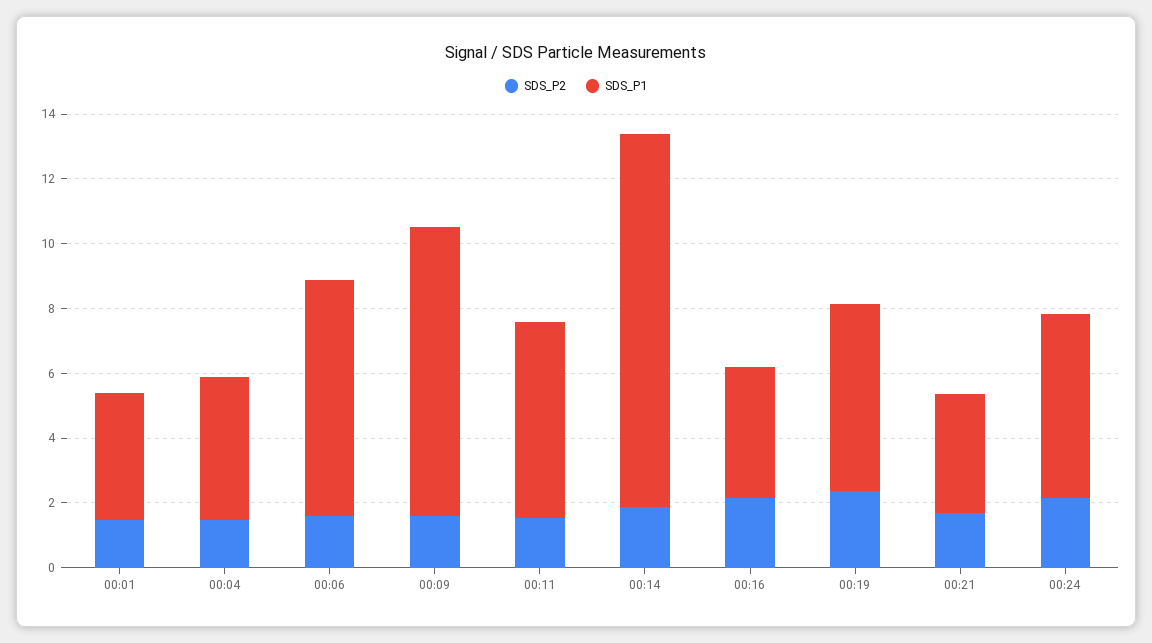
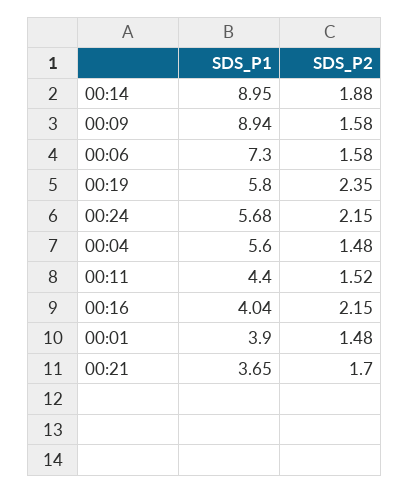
SDS_P1, 00:04: 4.5 -> 5.6
SDS_P1, 00:11: 6 -> 4.4
SDS_P1, 00:14: 11.5 -> 8.95

